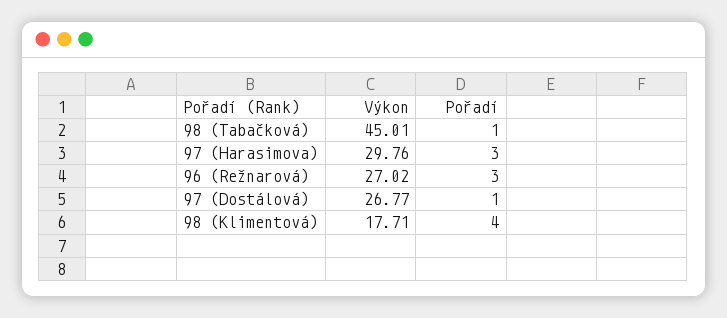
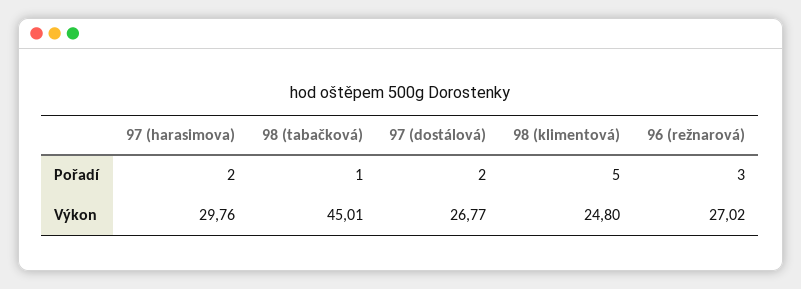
Pořadí, 97 (Harasimova): 3 -> 2
Pořadí, 97 (Dostálová): 1 -> 2
Výkon, 98 (Klimentová): 17.71 -> 24.8
Pořadí, 98 (Klimentová): 4 -> 5

